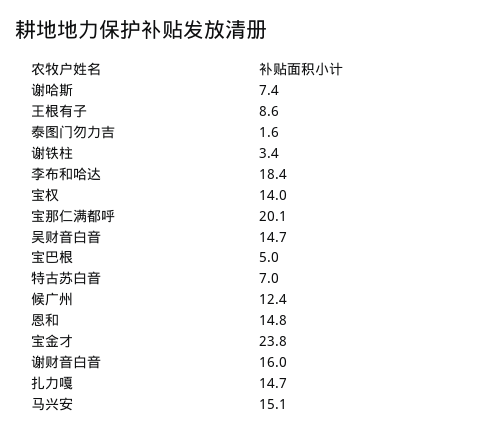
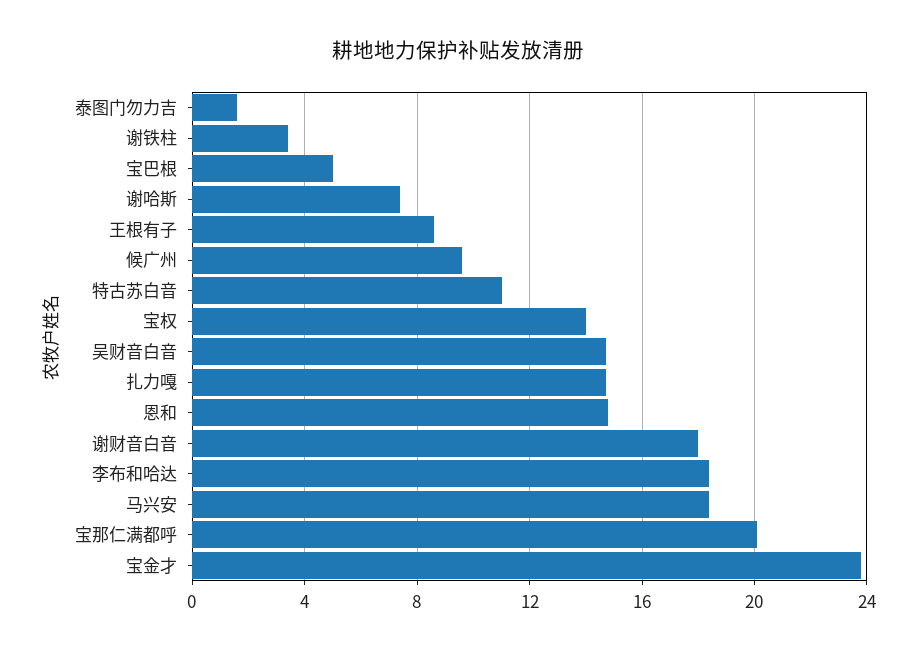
特古苏白音: 7 -> 11
候广州: 12.4 -> 9.5
谢财音白音: 16 -> 18
马兴安: 15.1 -> 18.5

